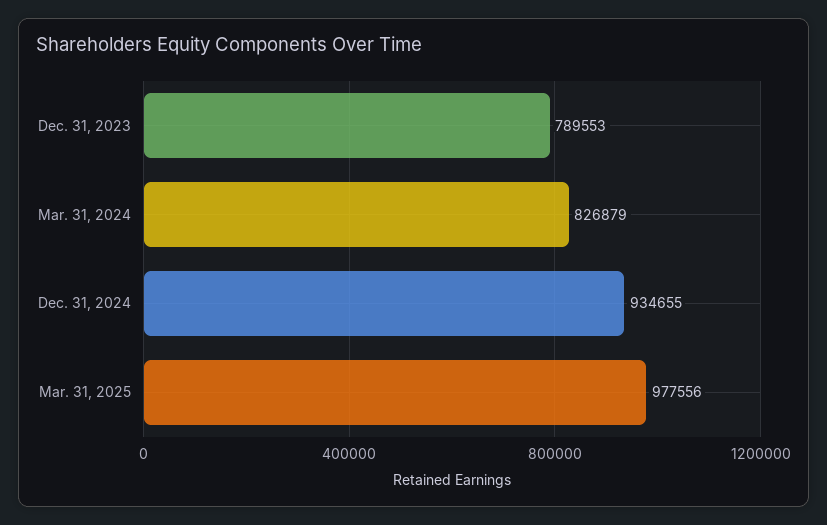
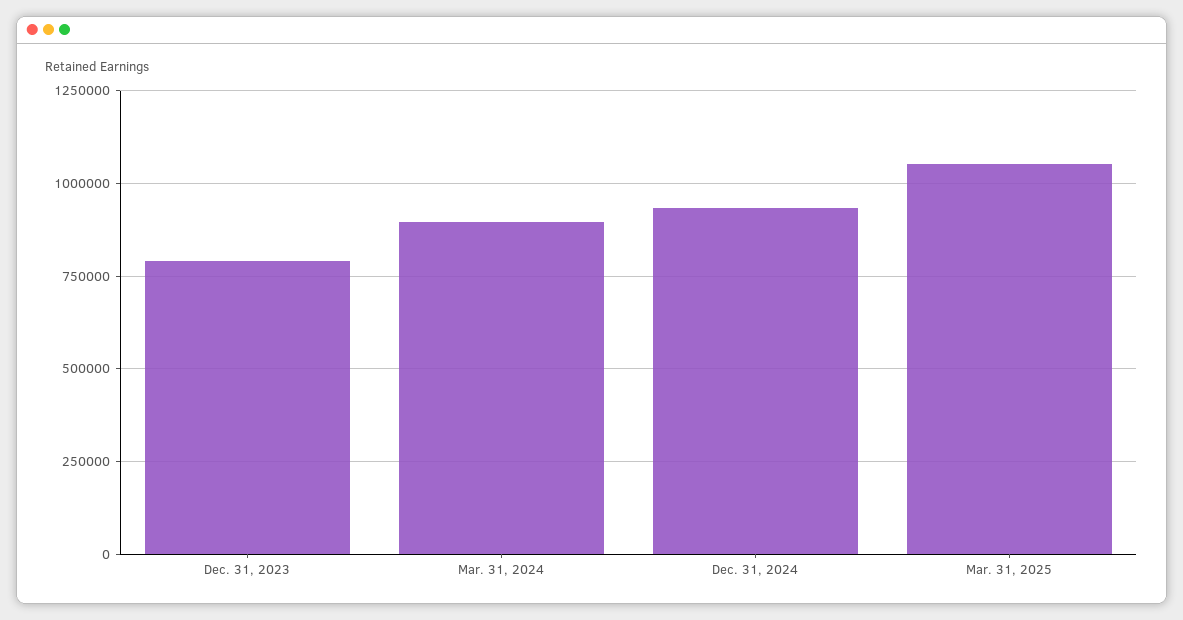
Mar. 31, 2024: 826879 -> 900000
Mar. 31, 2025: 977556 -> 1050000

